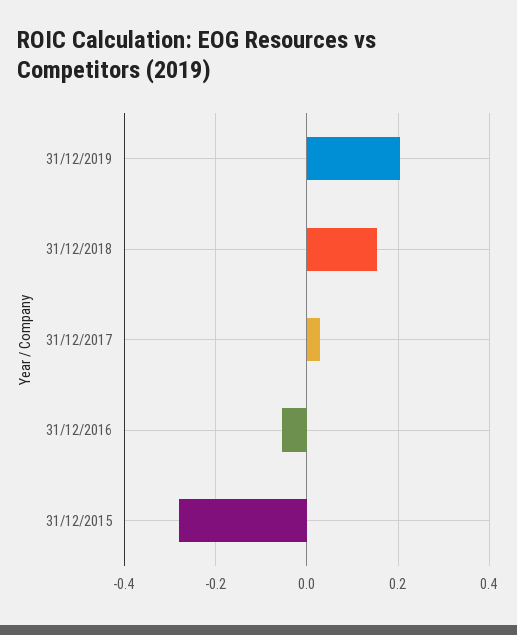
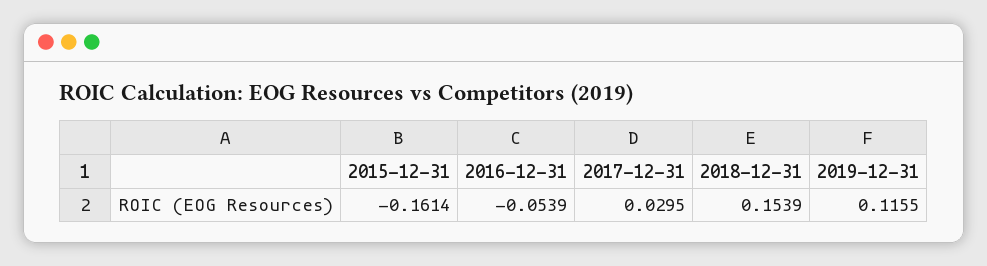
31/12/2019: 0.2 -> 0.1155
31/12/2015: -0.28 -> -0.1614

